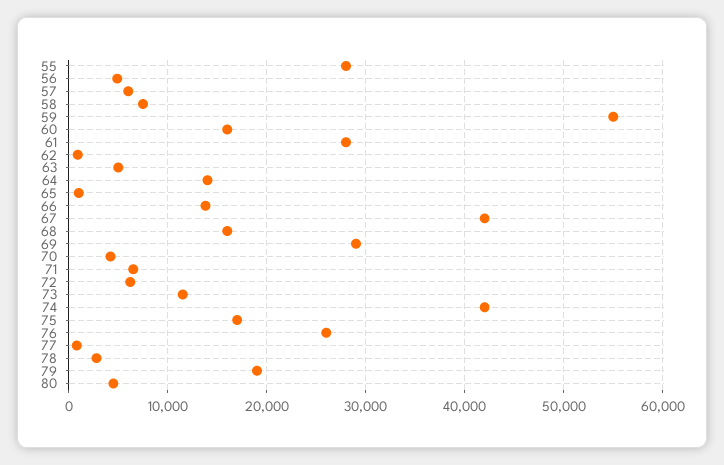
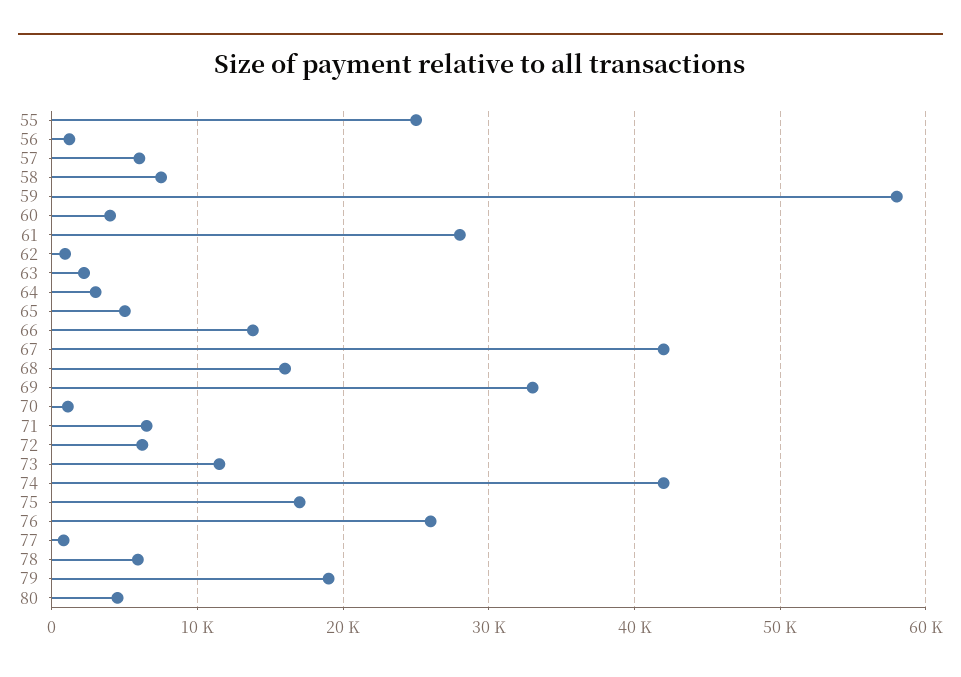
55: 28000 -> 25000
56: 5000 -> 1000
59: 55000 -> 58000
60: 16000 -> 4000
63: 5000 -> 2000
64: 14000 -> 3000
65: 1000 -> 5000
69: 29000 -> 33000
70: 4000 -> 1000
78: 3000 -> 6000

